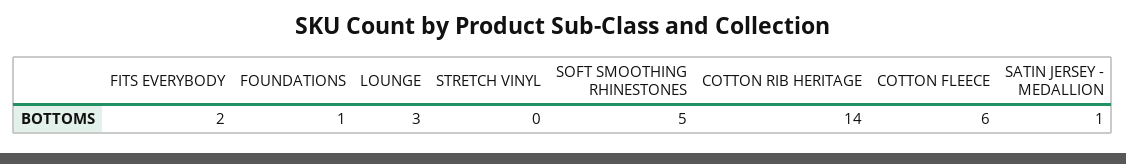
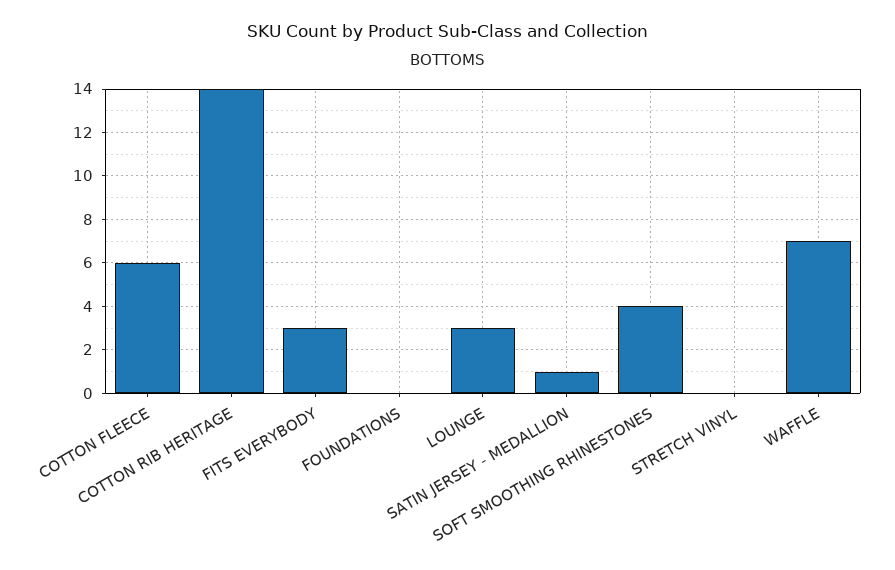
FITS EVERYBODY: 2 -> 3
FOUNDATIONS: 1 -> 0
SOFT SMOOTHING RHINESTONES: 5 -> 4
WAFFLE: none -> 7

